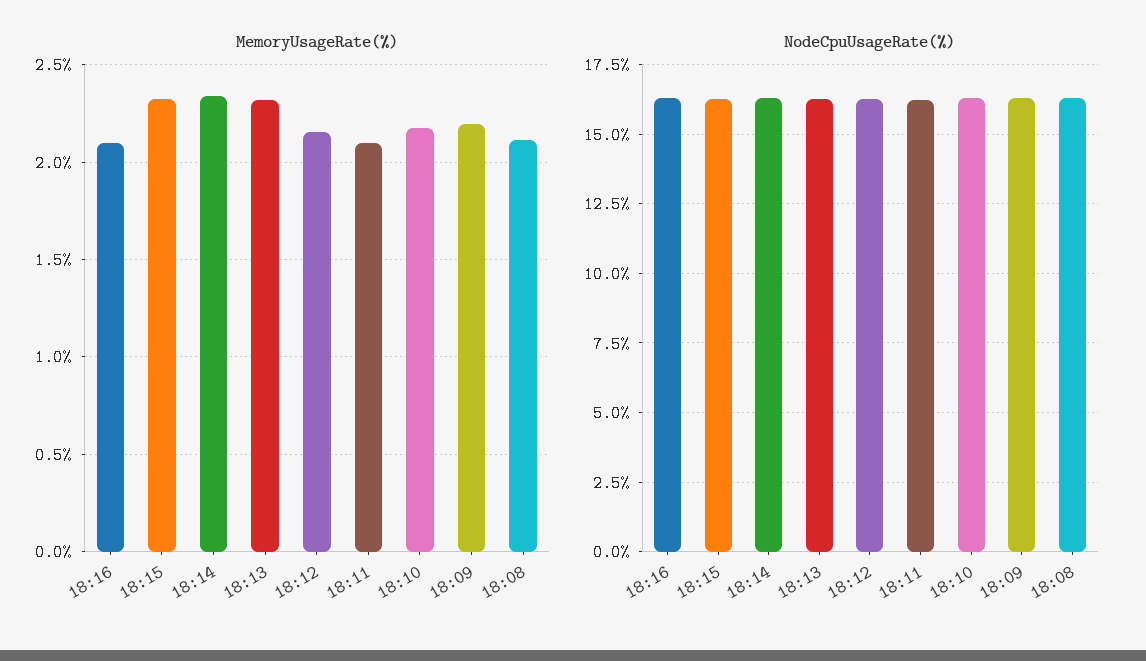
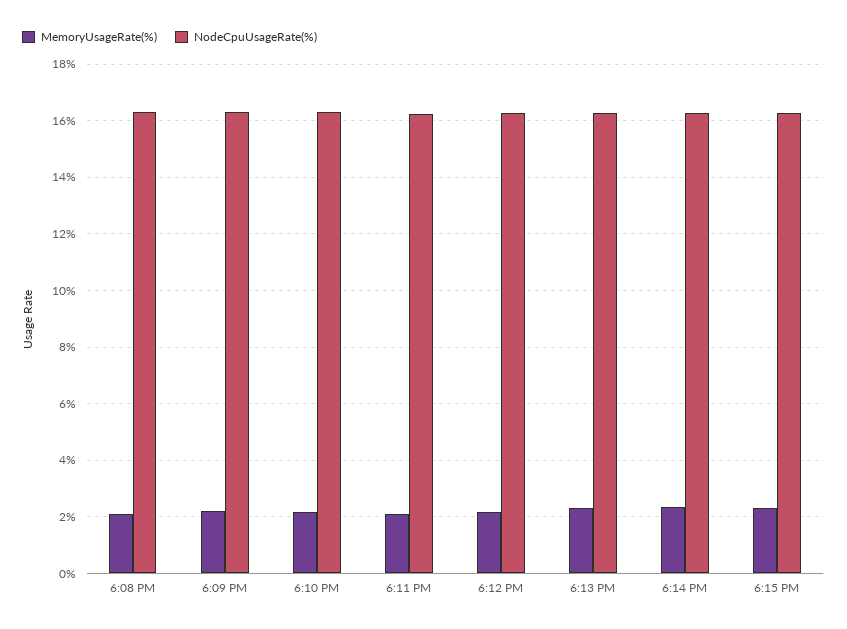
MemoryUsageRate(%), 18:16: 2.1 -> none
NodeCpuUsageRate(%), 18:16: 16.25 -> none

